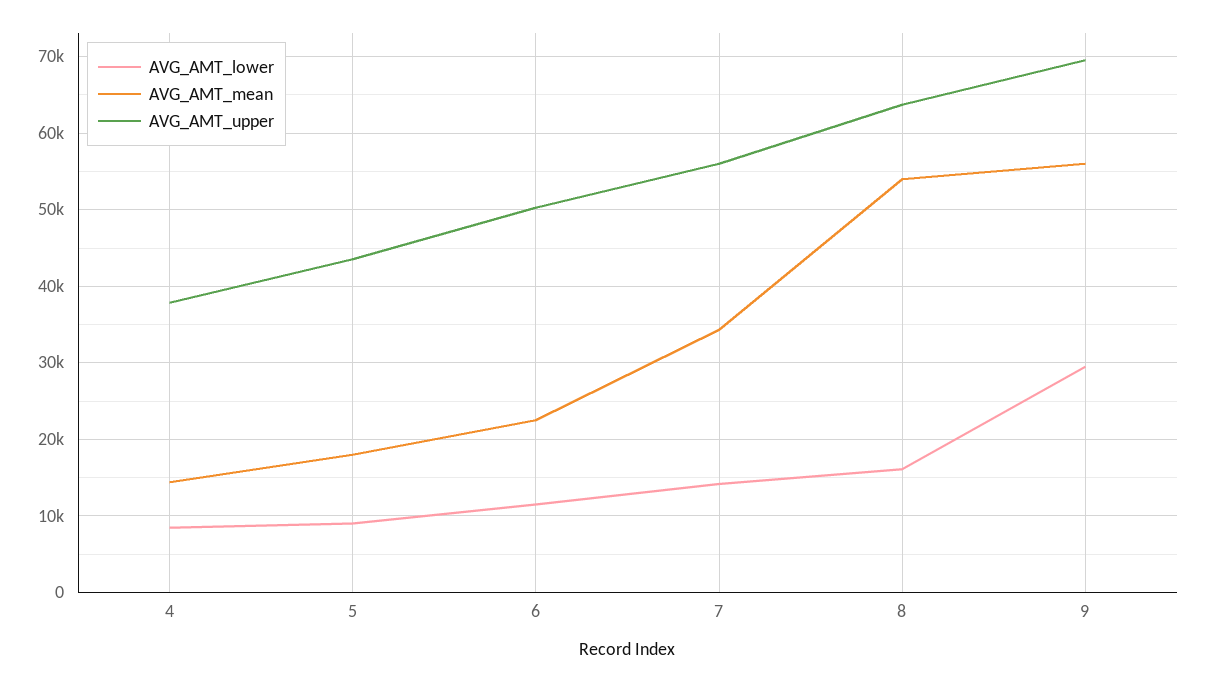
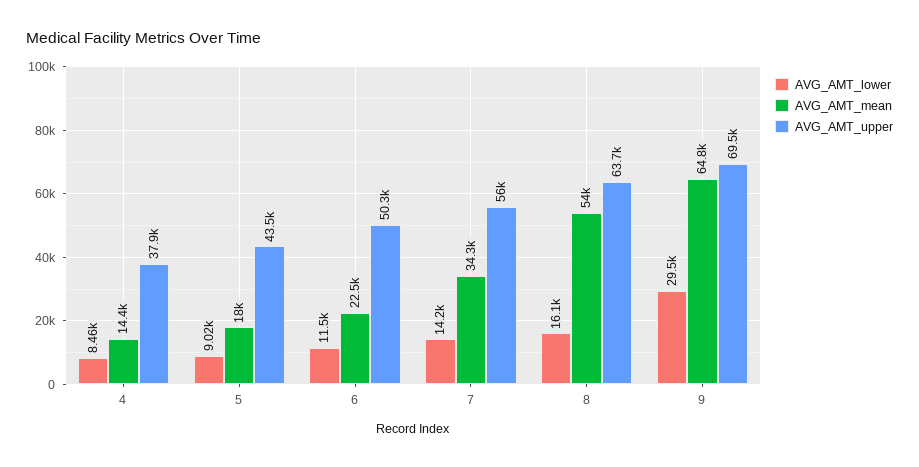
AVG_AMT_mean, 9: 56000 -> 64800

